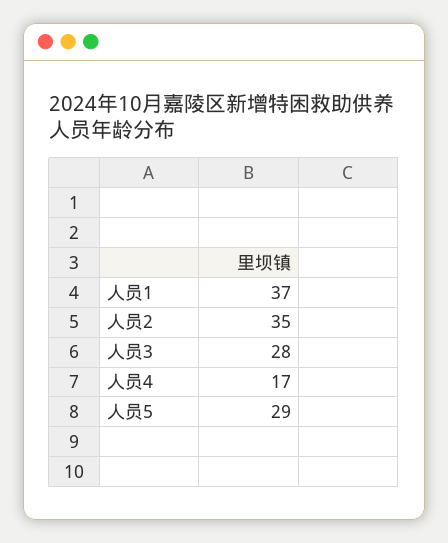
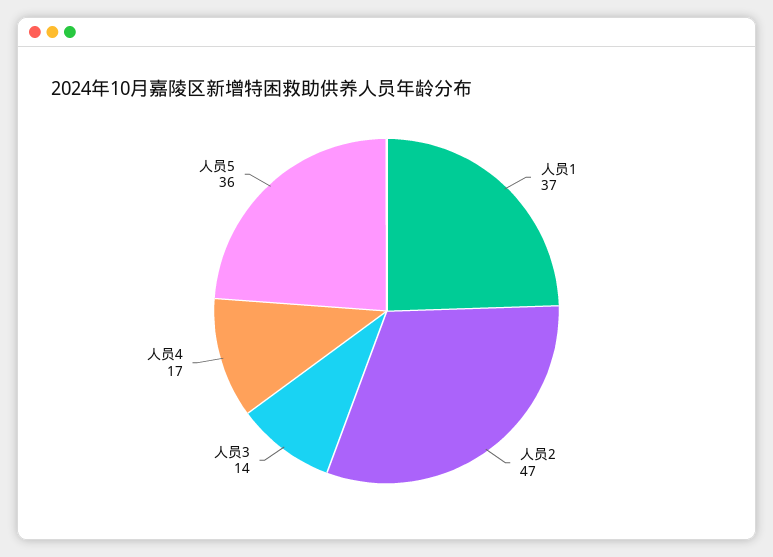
人员2: 35 -> 47
人员3: 28 -> 14
人员5: 29 -> 36

